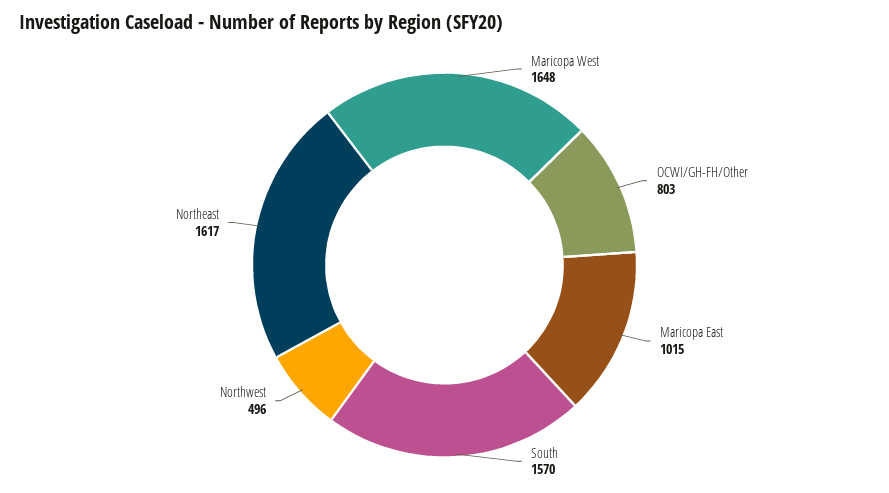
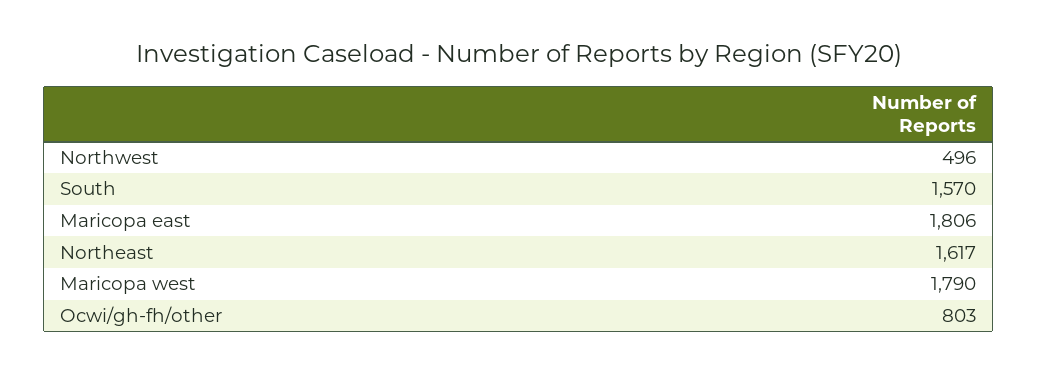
Maricopa West: 1648 -> 1790
Maricopa East: 1015 -> 1806

